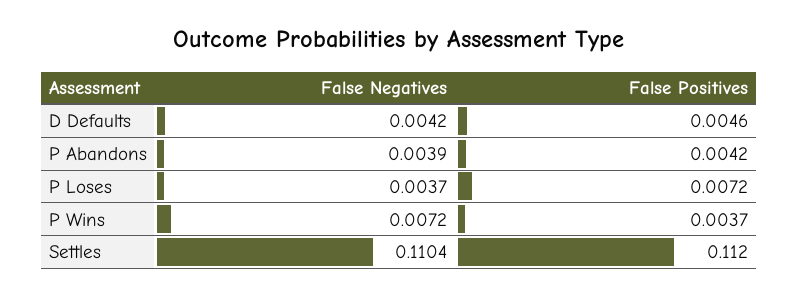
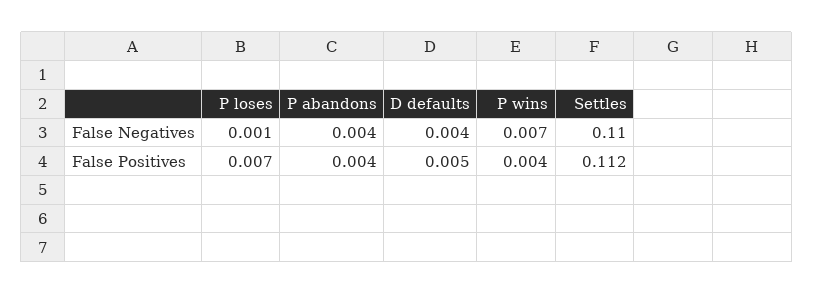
False Negatives, P Loses: 0.0037 -> 0.001

